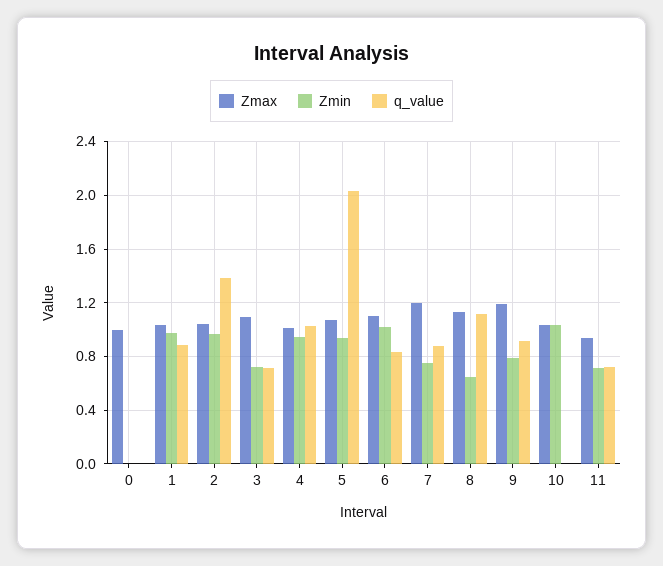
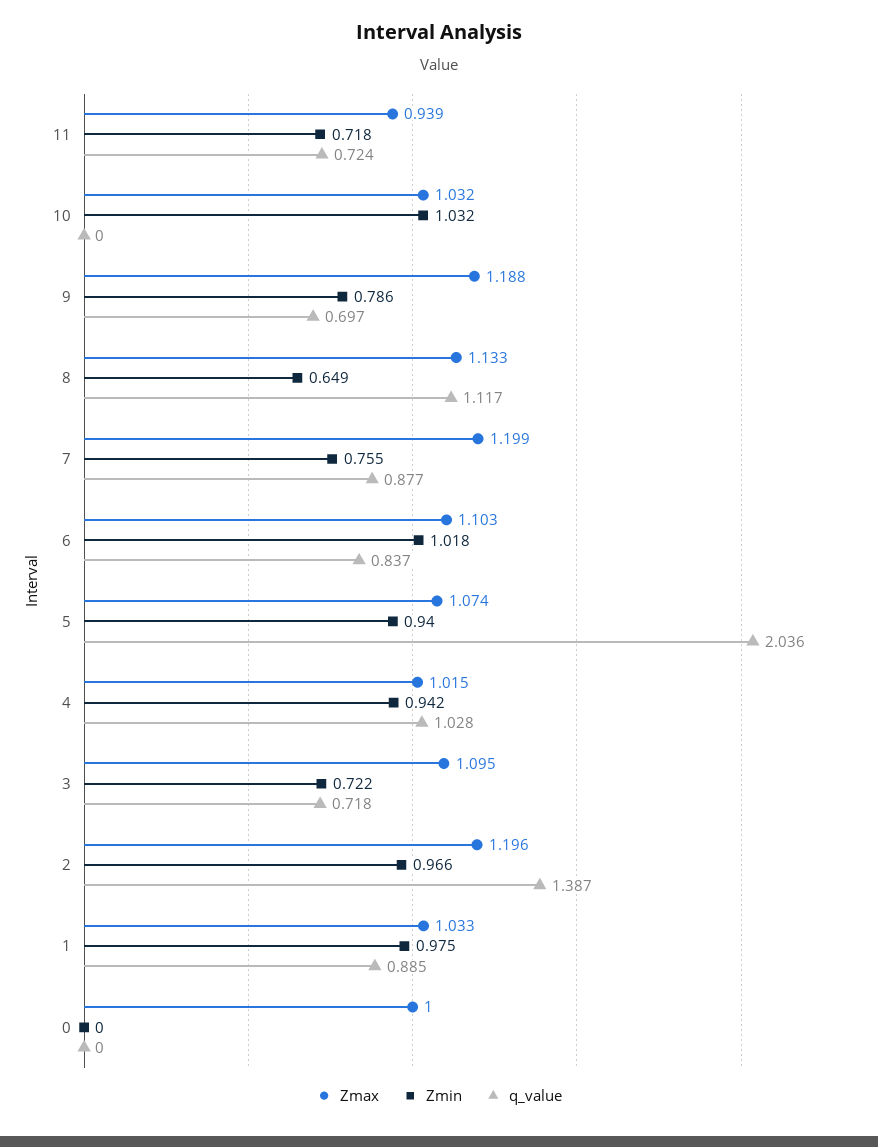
Zmax, 2: 1.05 -> 1.196
q_value, 9: 0.9 -> 0.697

